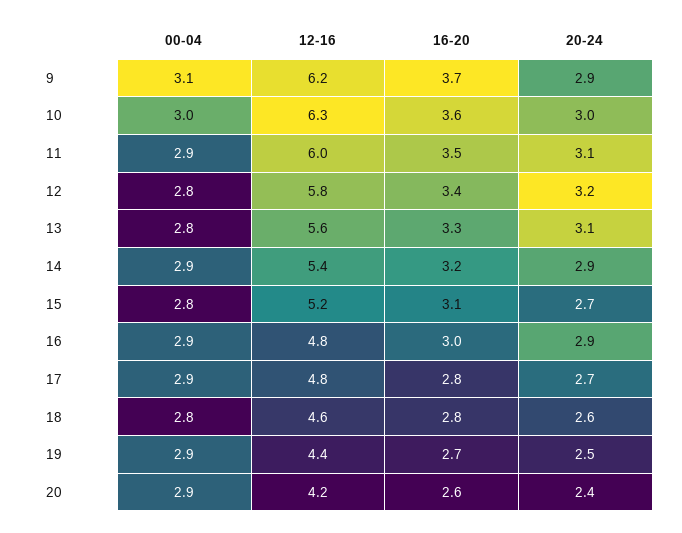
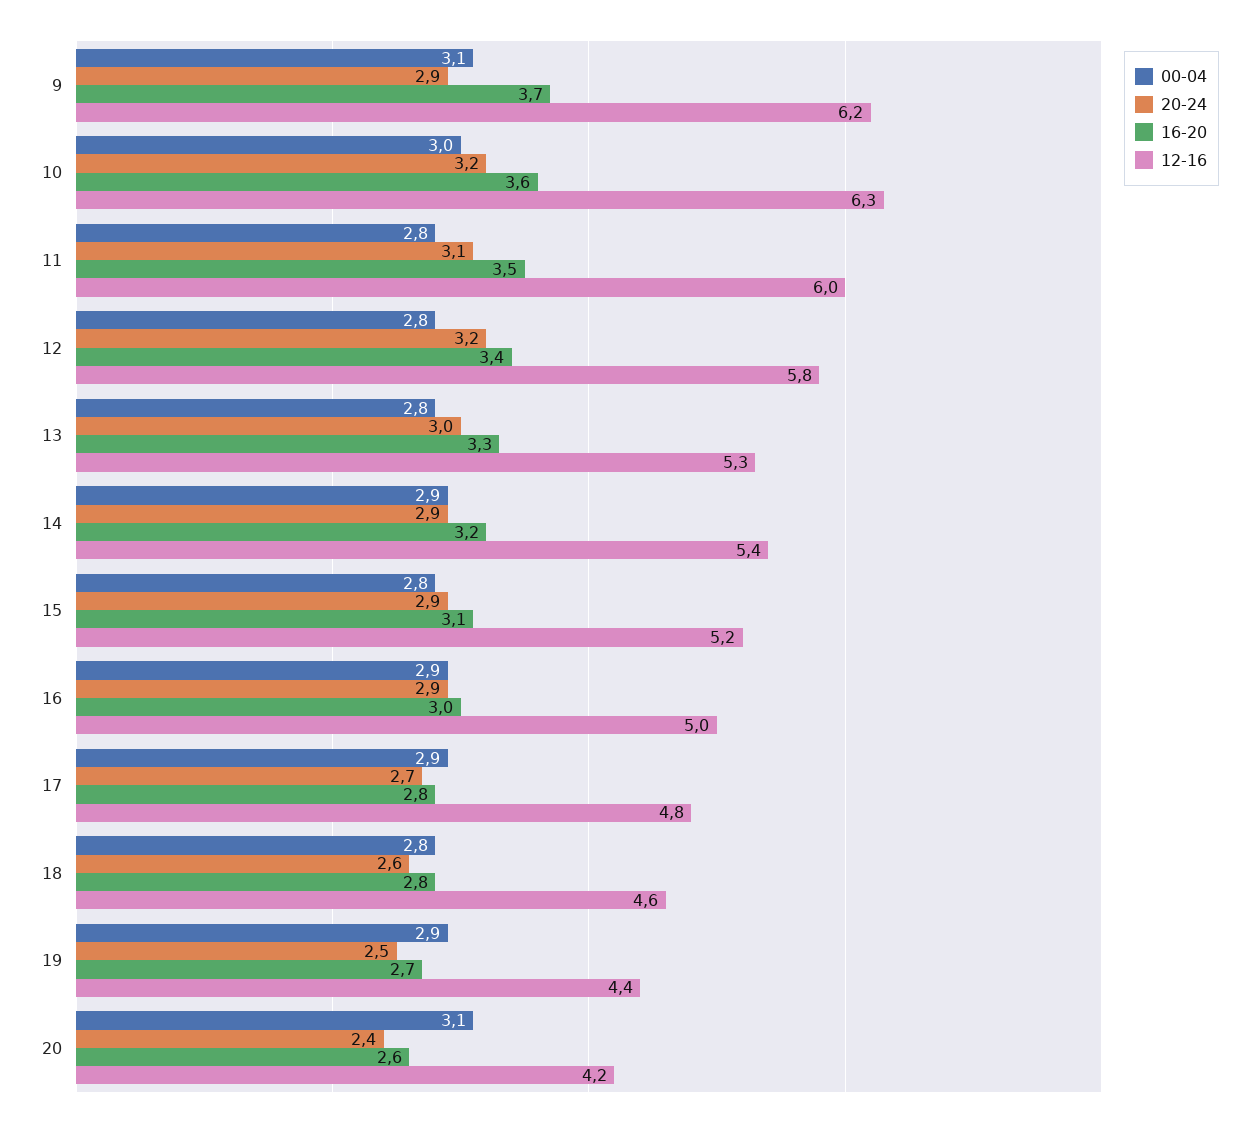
20-24, 10: 3 -> 3.2
00-04, 11: 2.9 -> 2.8
12-16, 13: 5.6 -> 5.3
20-24, 13: 3.1 -> 3
20-24, 15: 2.7 -> 2.9
12-16, 16: 4.8 -> 5
00-04, 20: 2.9 -> 3.1

